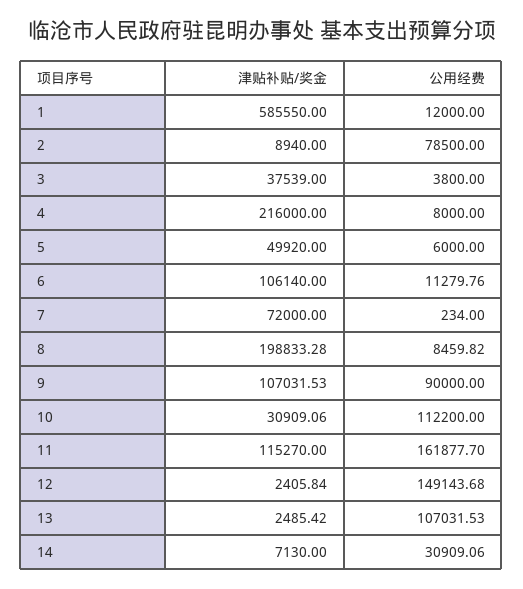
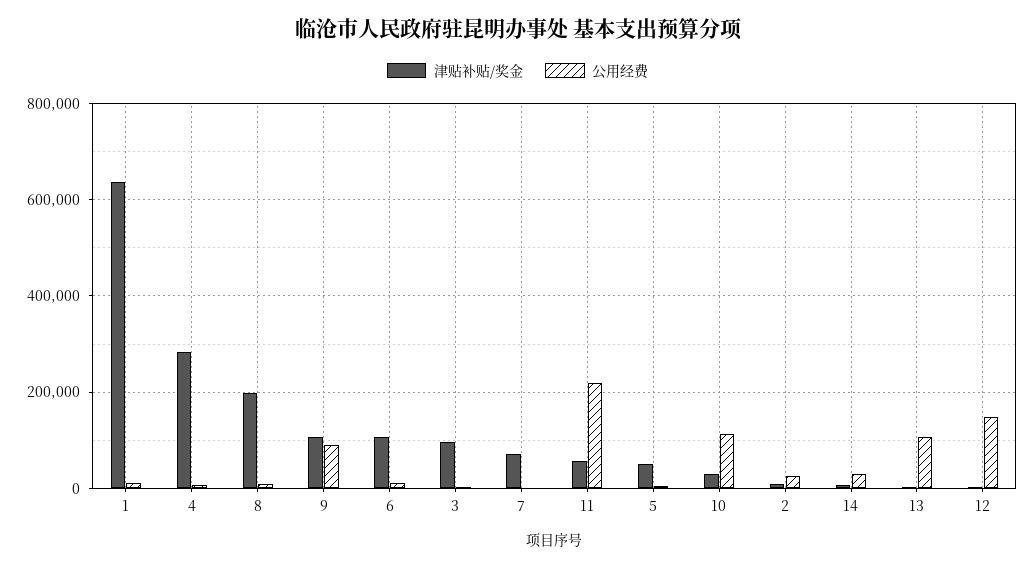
津贴补贴/奖金, 1: 585550 -> 640000
公用经费, 2: 78500 -> 20000
津贴补贴/奖金, 3: 37539 -> 100000
津贴补贴/奖金, 4: 216000 -> 280000
津贴补贴/奖金, 11: 115270 -> 60000
公用经费, 11: 161877.7 -> 220000

